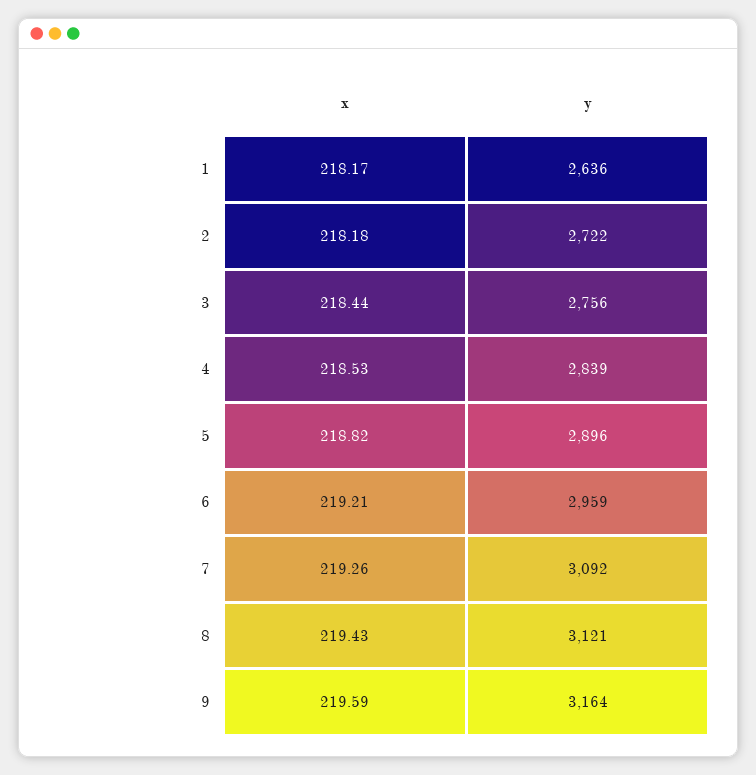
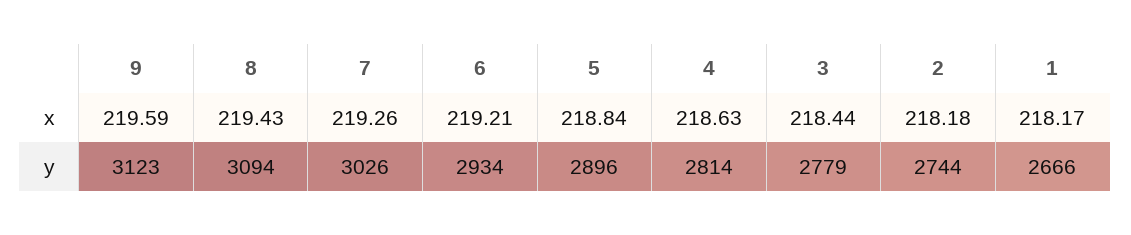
y, 1: 2636 -> 2666
y, 2: 2722 -> 2744
y, 3: 2756 -> 2779
x, 4: 218.53 -> 218.63
y, 4: 2839 -> 2814
x, 5: 218.82 -> 218.84
y, 6: 2959 -> 2934
y, 7: 3092 -> 3026
y, 8: 3121 -> 3094
y, 9: 3164 -> 3123

